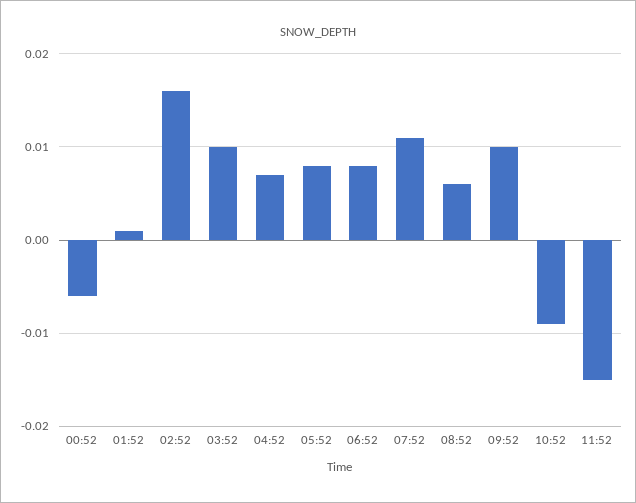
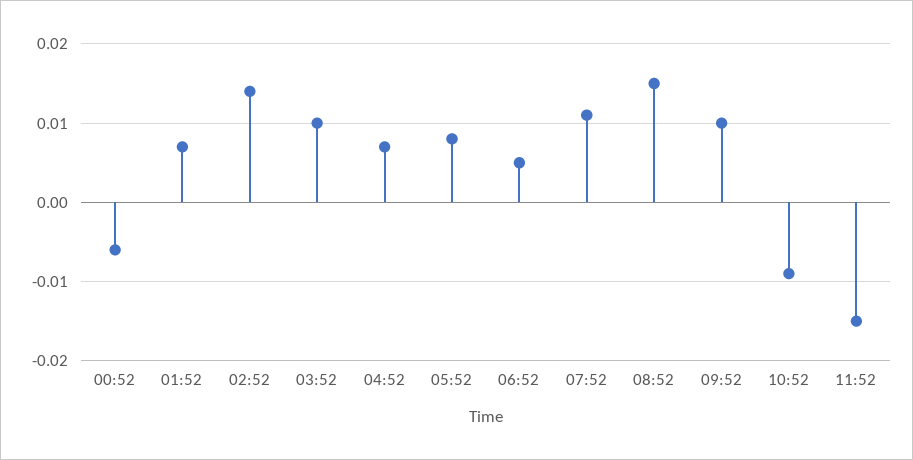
01:52: 0.001 -> 0.007
02:52: 0.016 -> 0.014
06:52: 0.008 -> 0.005
08:52: 0.006 -> 0.015

